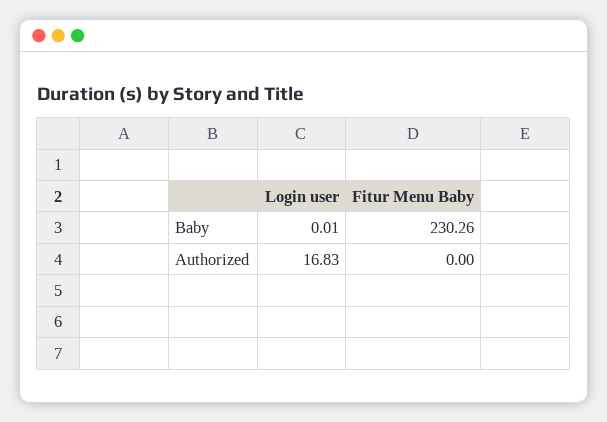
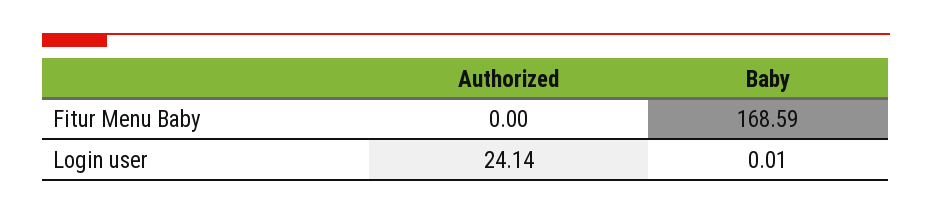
Fitur Menu Baby, Baby: 230.26 -> 168.59
Login user, Authorized: 16.83 -> 24.14

